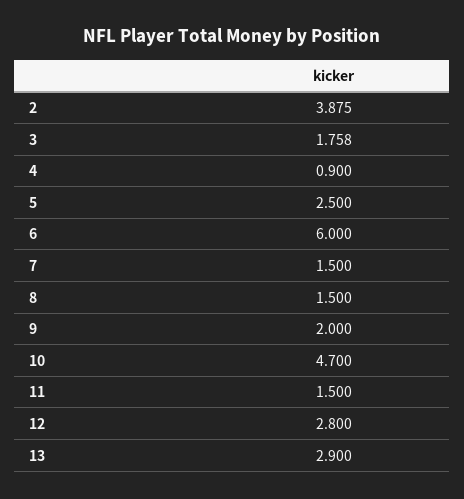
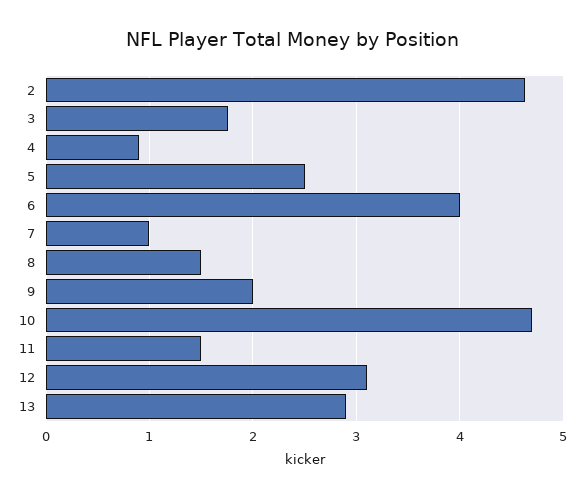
2: 3.875 -> 4.6
6: 6 -> 4
7: 1.5 -> 1
12: 2.8 -> 3.1

